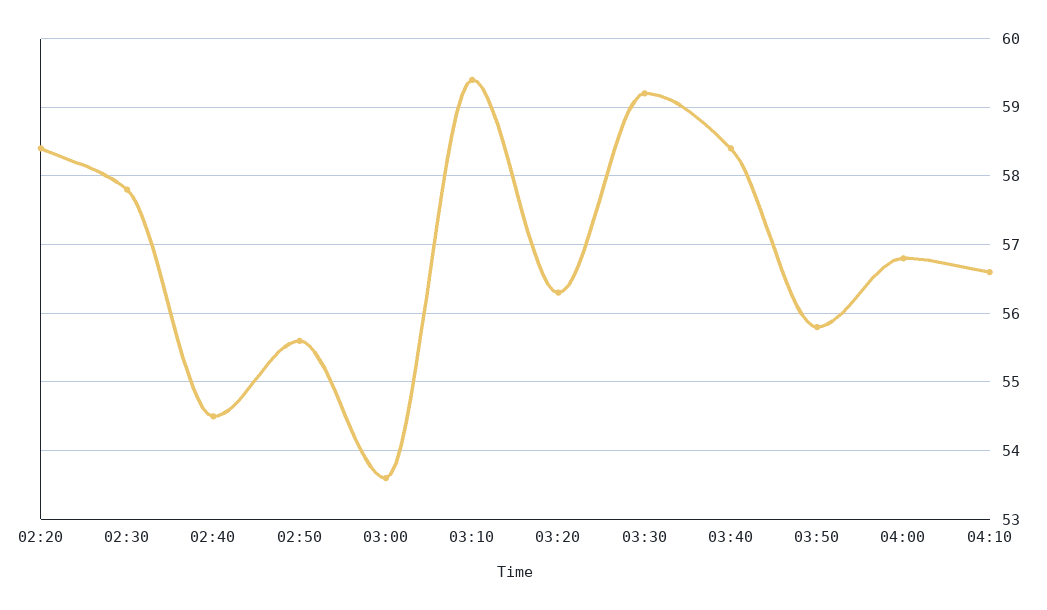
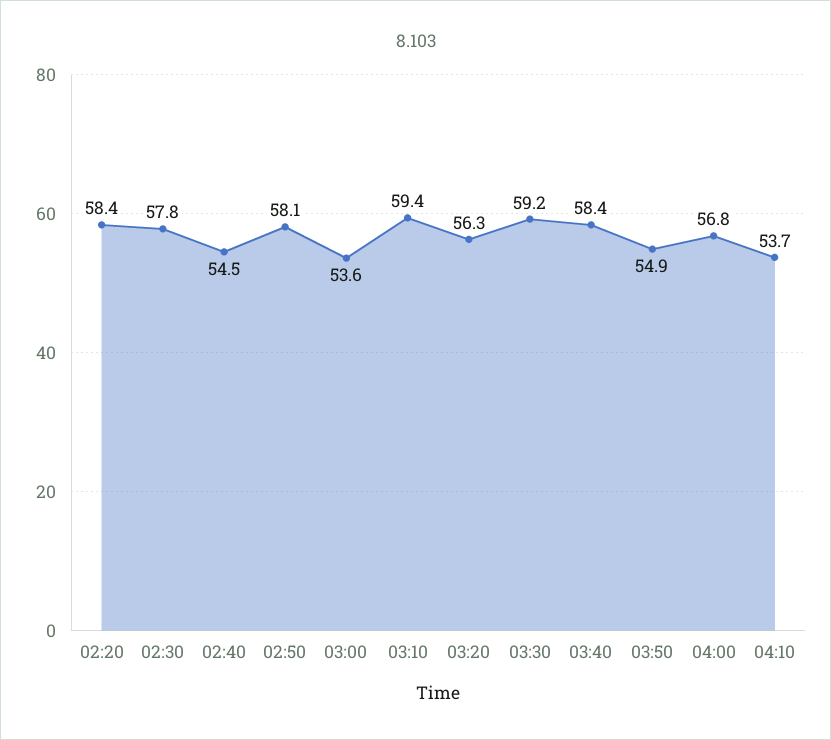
02:50: 55.6 -> 58.1
03:50: 55.8 -> 54.9
04:10: 56.6 -> 53.7

